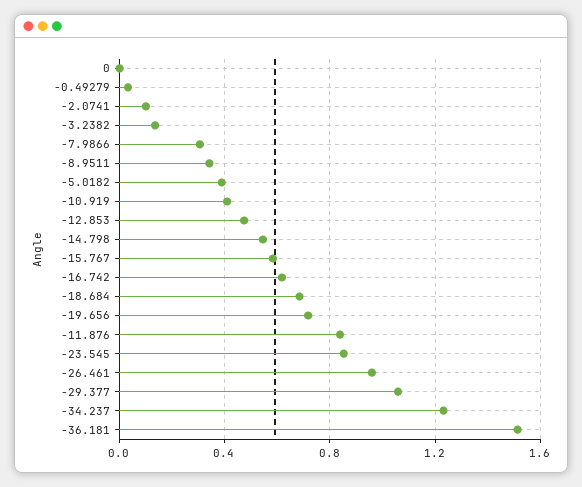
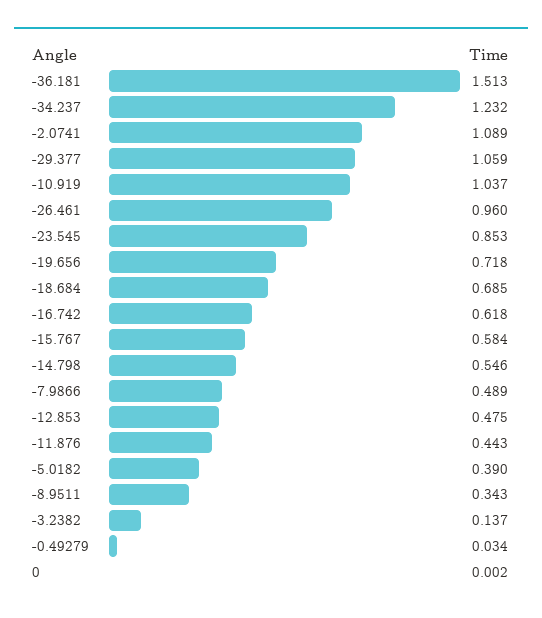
-2.0741: 0.1 -> 1.089
-7.9866: 0.3 -> 0.489
-10.919: 0.4 -> 1.037
-11.876: 0.85 -> 0.443

